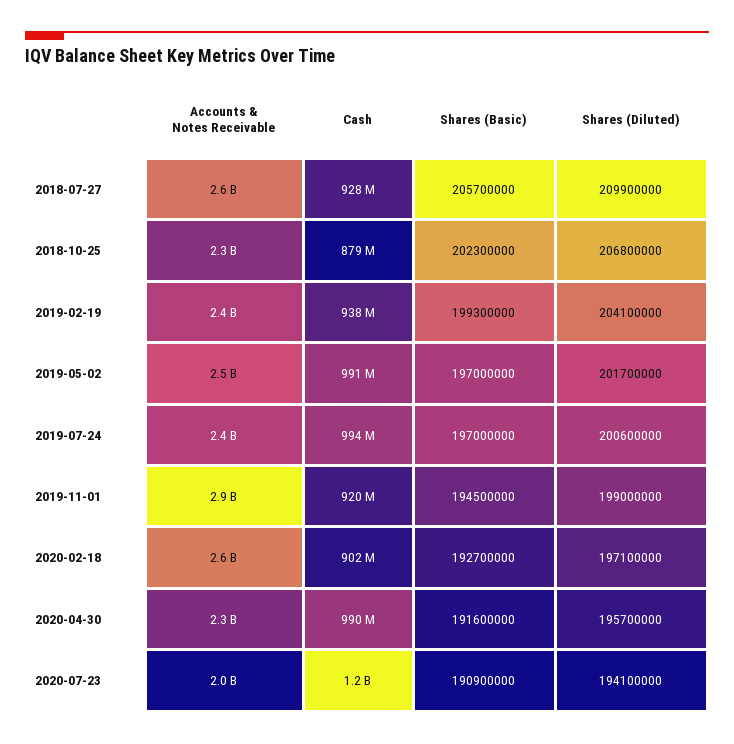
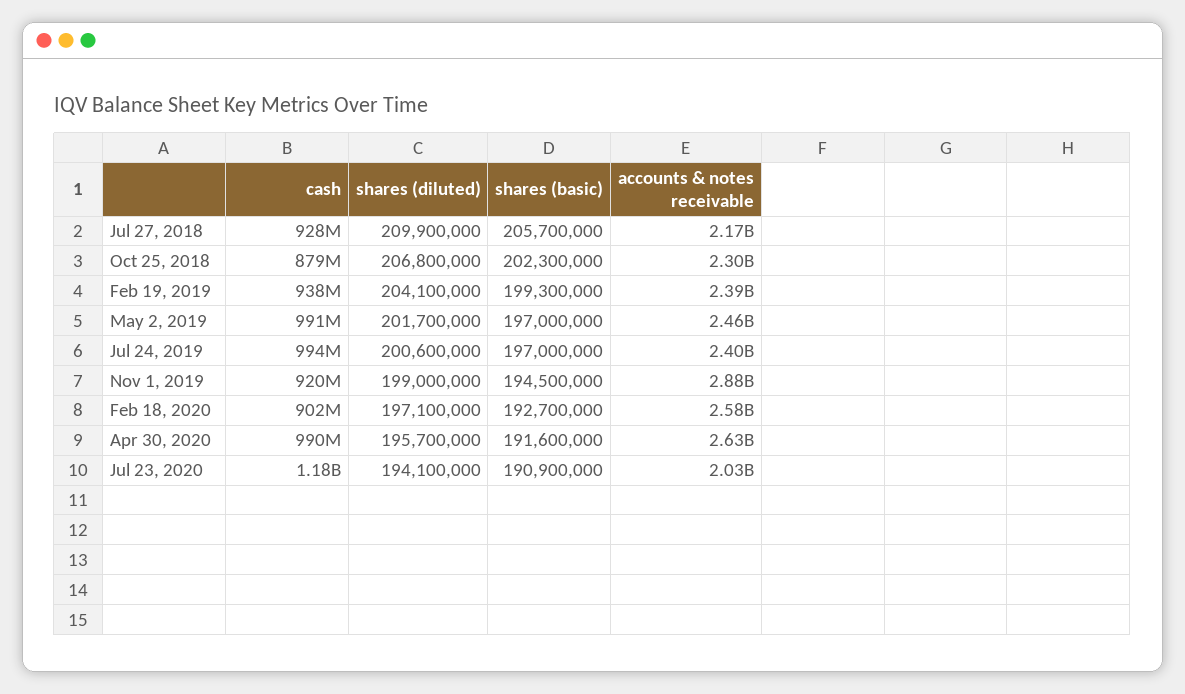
Accounts & Notes Receivable, 2018-07-27: 2600000000 -> 2170000000
Accounts & Notes Receivable, 2020-04-30: 2300000000 -> 2630000000

